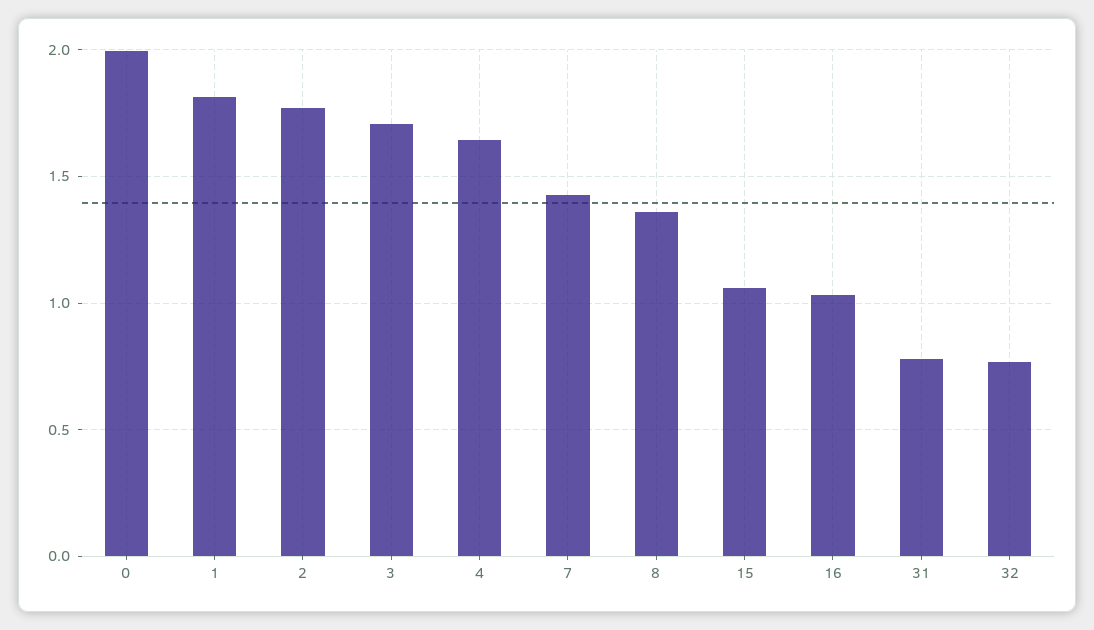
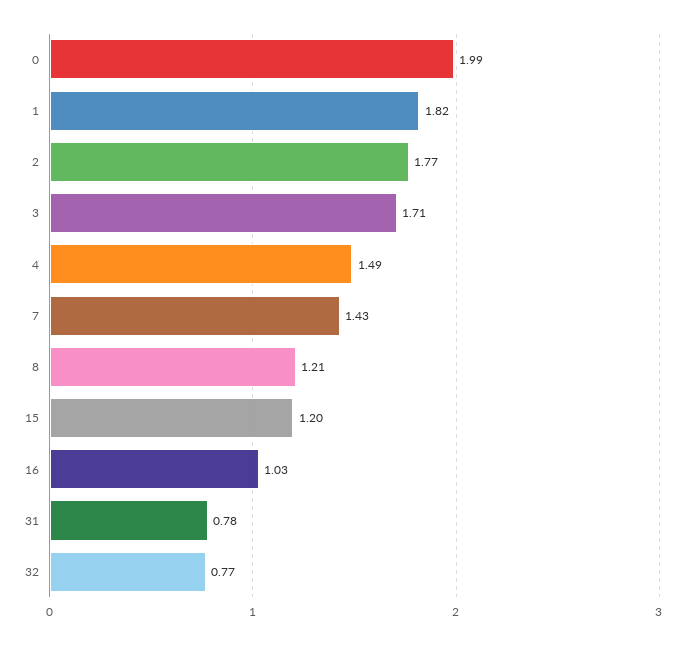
4: 1.65 -> 1.49
8: 1.35 -> 1.21
15: 1.05 -> 1.2

